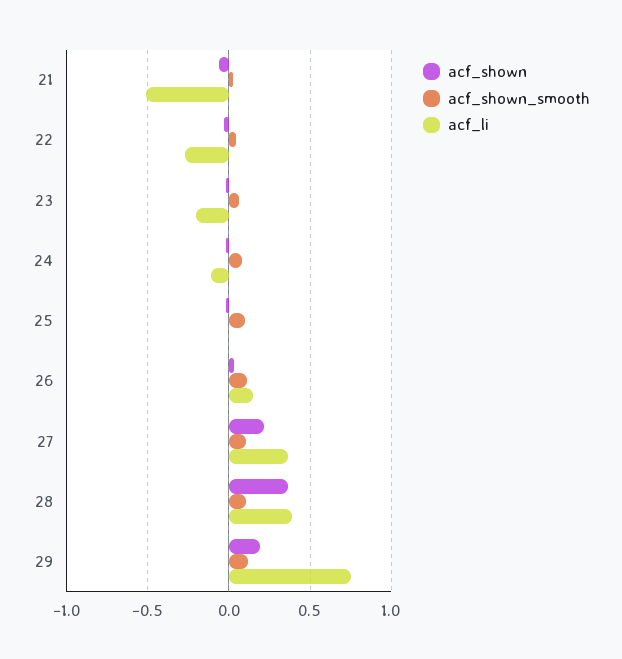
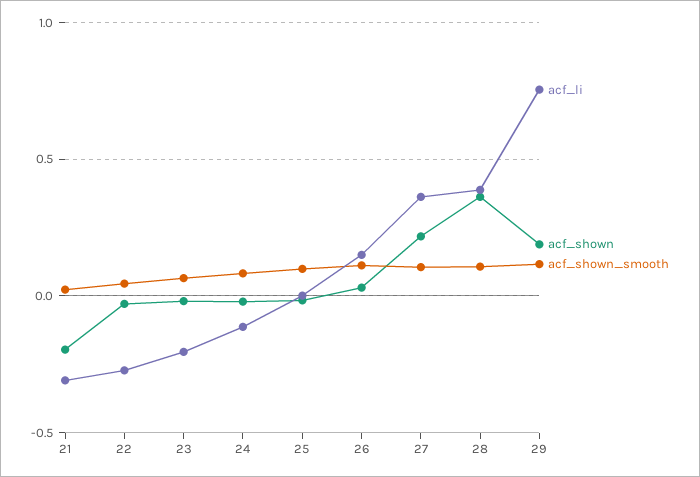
acf_shown, 21: -0.05 -> -0.2
acf_li, 21: -0.5 -> -0.3

